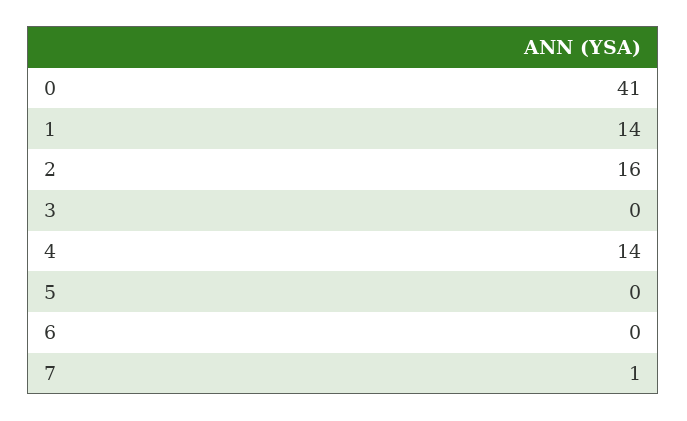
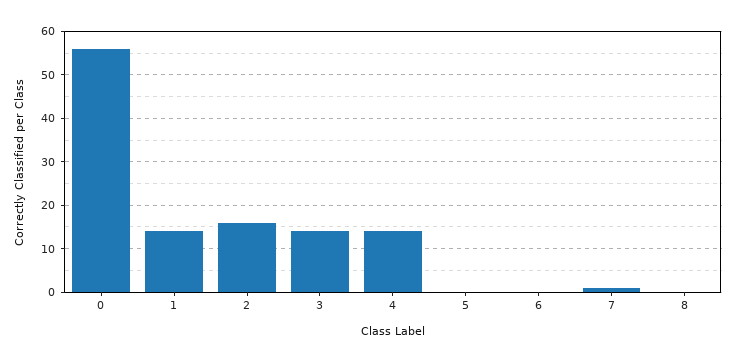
0: 41 -> 55
3: 0 -> 15
8: none -> 0

